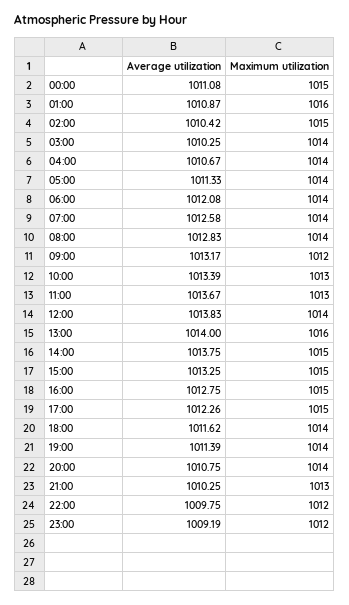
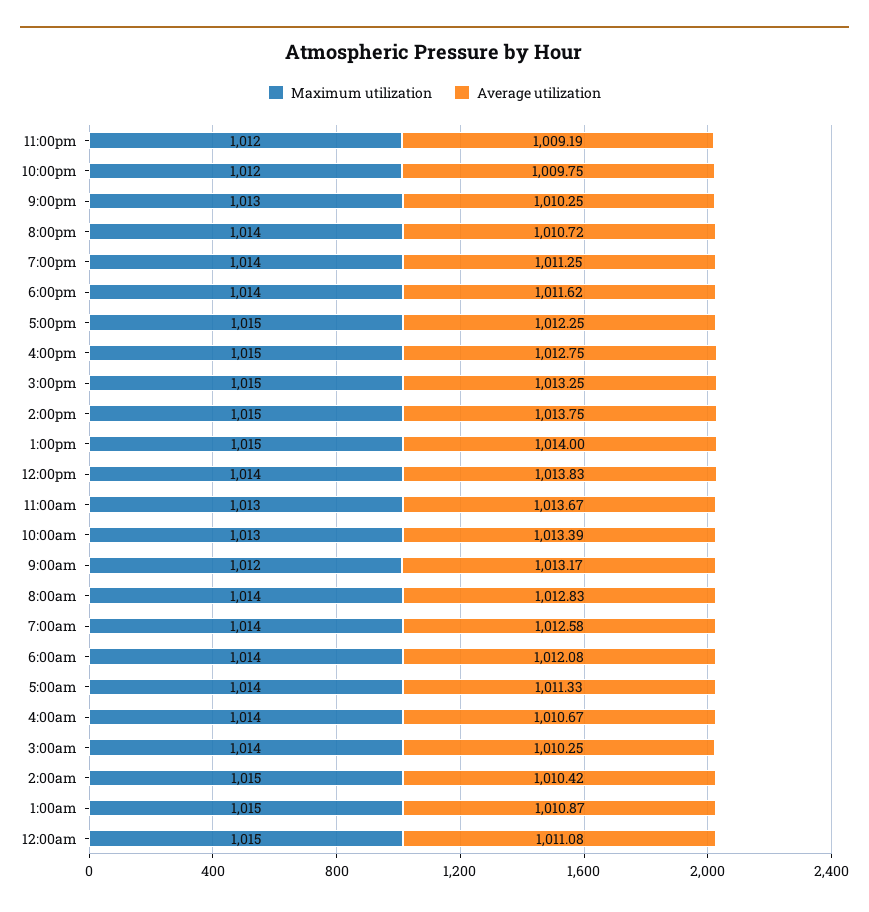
Maximum utilization, 01:00: 1016 -> 1015
Maximum utilization, 13:00: 1016 -> 1015
Average utilization, 17:00: 1012.26 -> 1012.25
Average utilization, 19:00: 1011.39 -> 1011.25
Average utilization, 20:00: 1010.75 -> 1010.72

